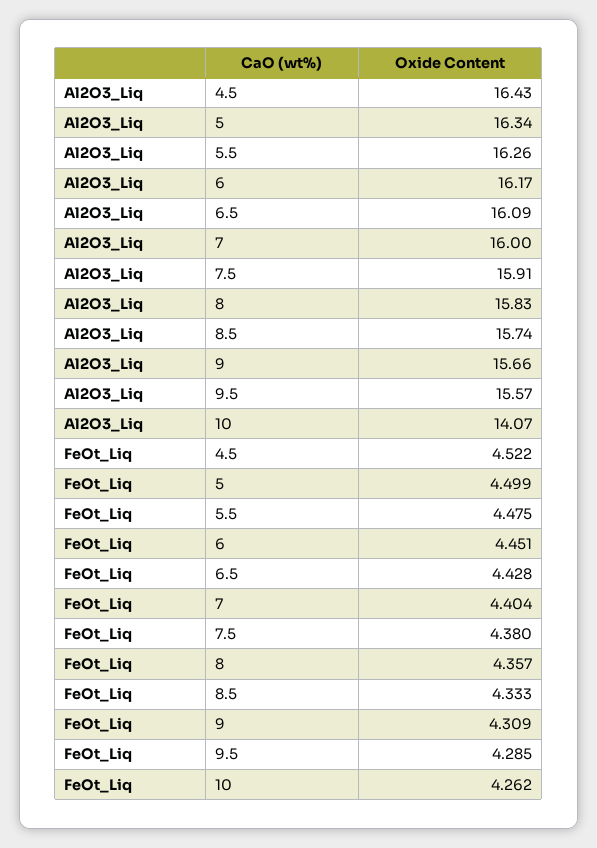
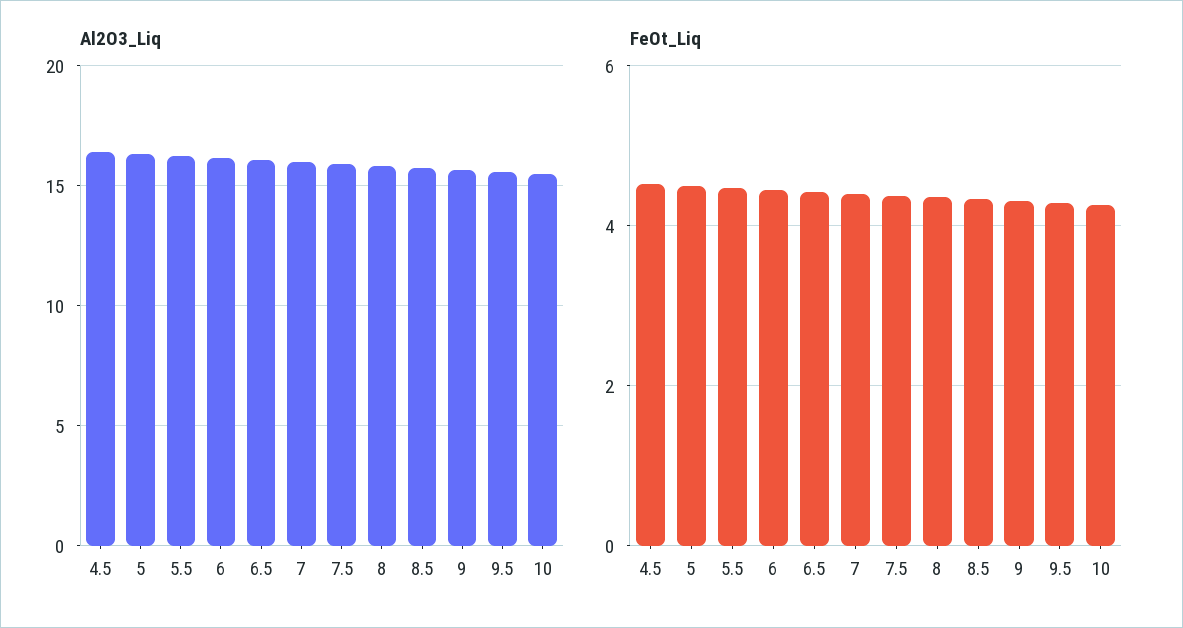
Al2O3_Liq, 10: 14.07 -> 15.5

